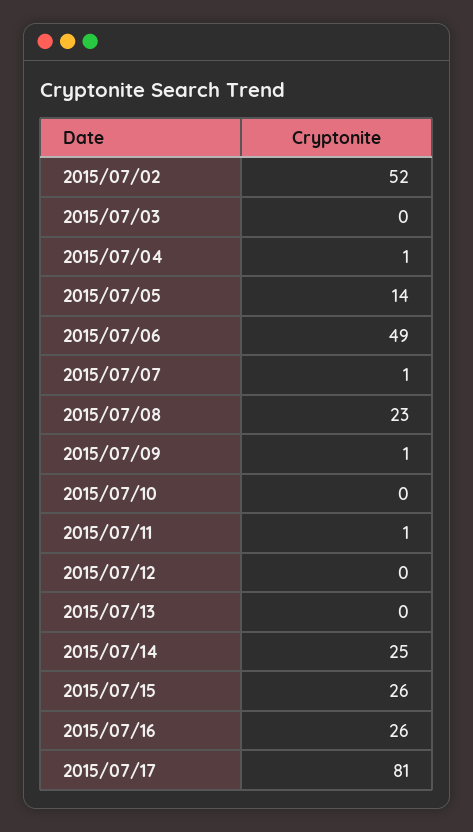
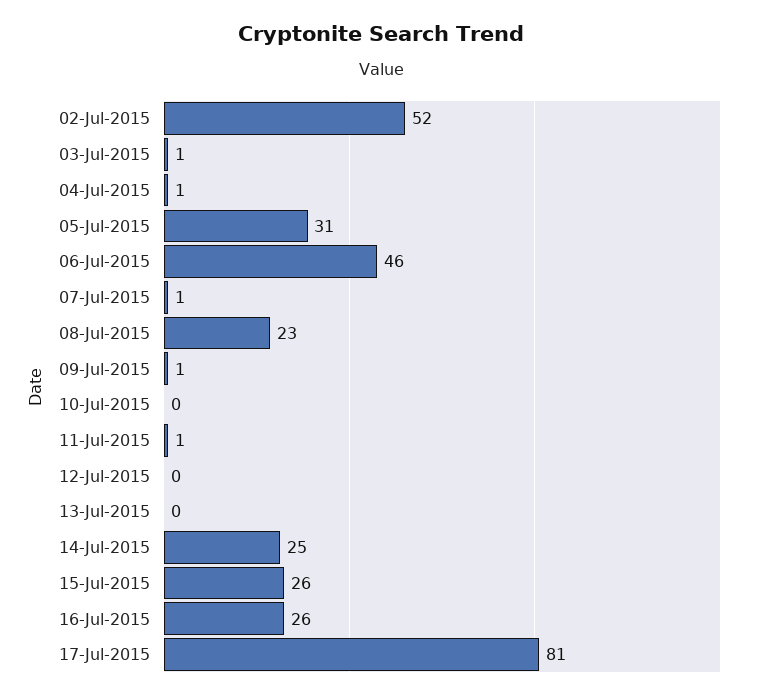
2015/07/03: 0 -> 1
2015/07/05: 14 -> 31
2015/07/06: 49 -> 46

